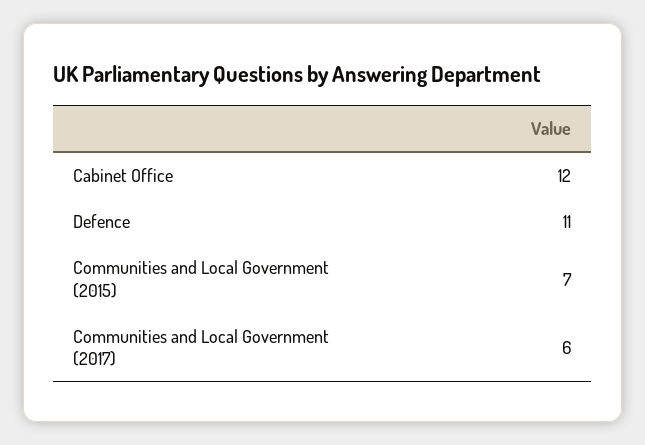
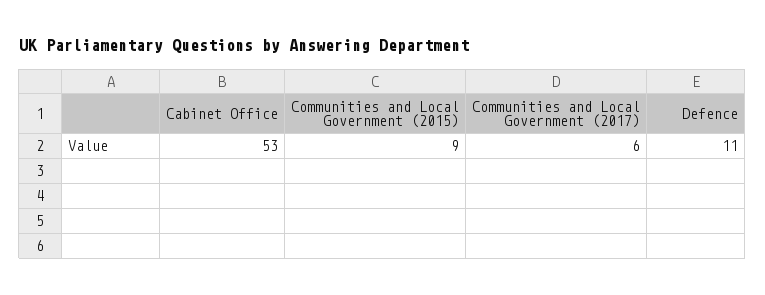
Cabinet Office: 12 -> 53
Communities and Local Government (2015): 7 -> 9

